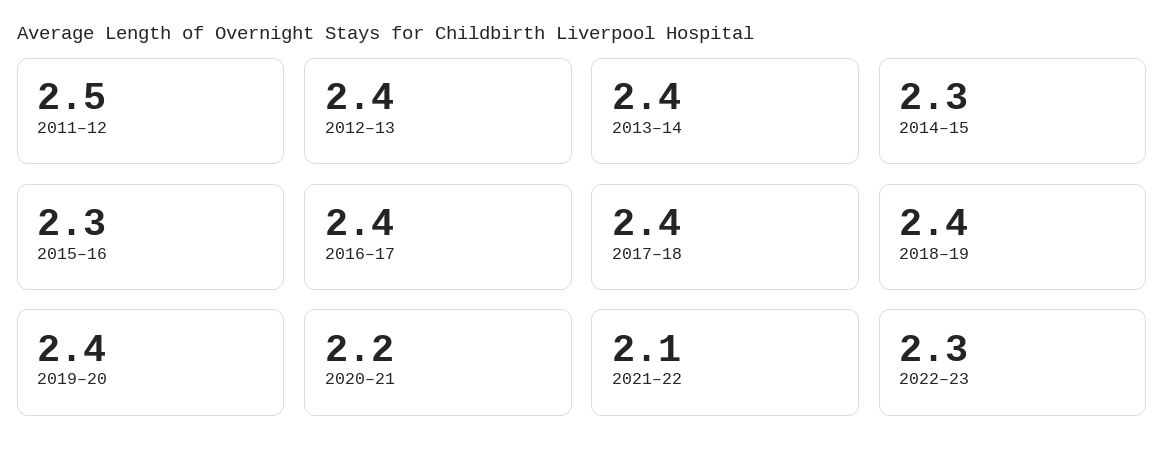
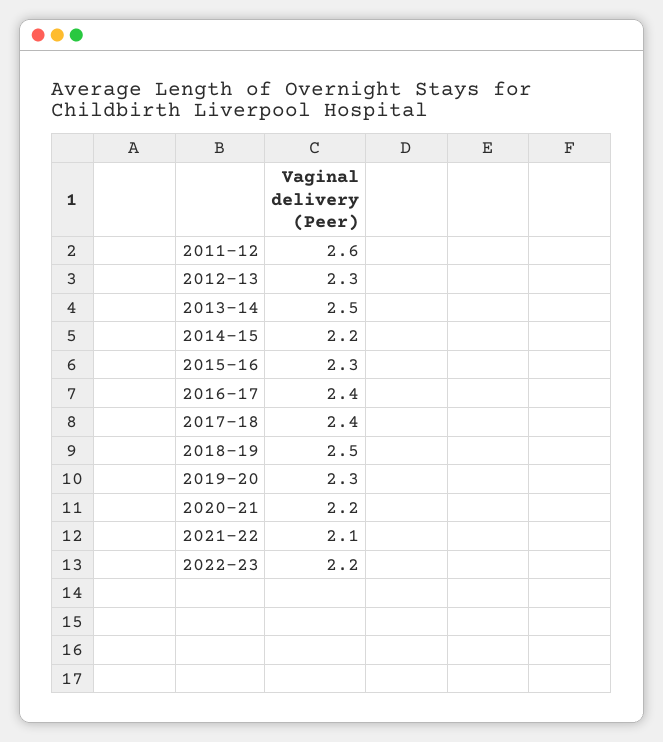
2011–12: 2.5 -> 2.6
2012–13: 2.4 -> 2.3
2013–14: 2.4 -> 2.5
2014–15: 2.3 -> 2.2
2018–19: 2.4 -> 2.5
2019–20: 2.4 -> 2.3
2022–23: 2.3 -> 2.2

